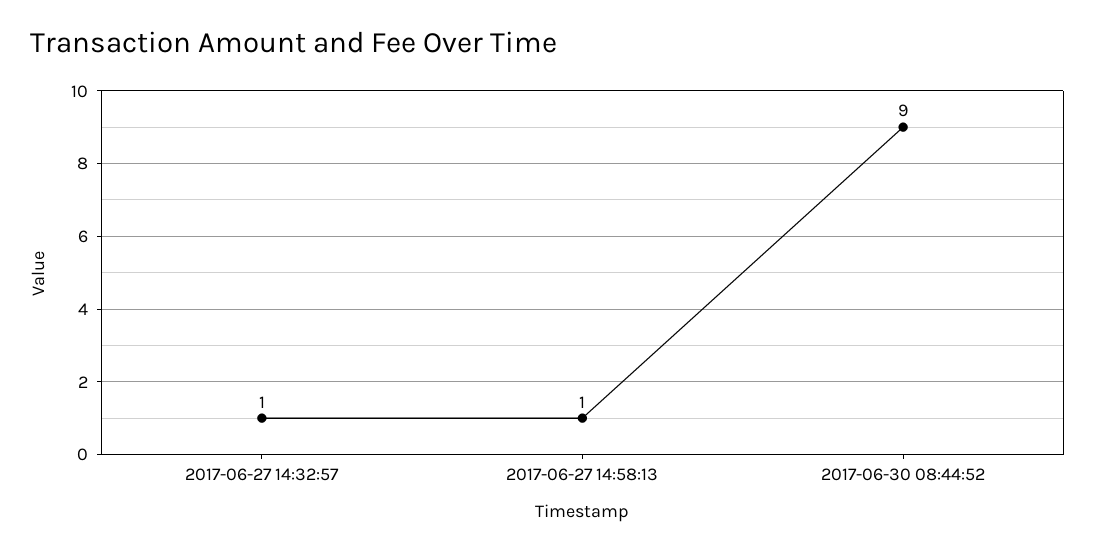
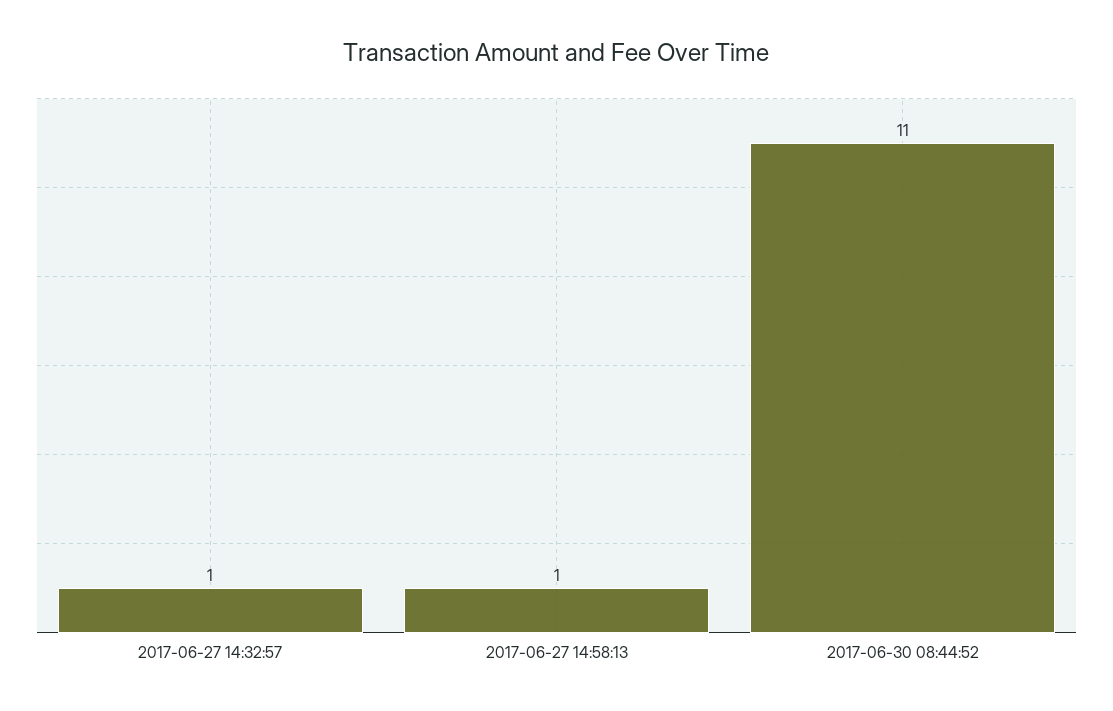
2017-06-30 08:44:52: 9 -> 11

